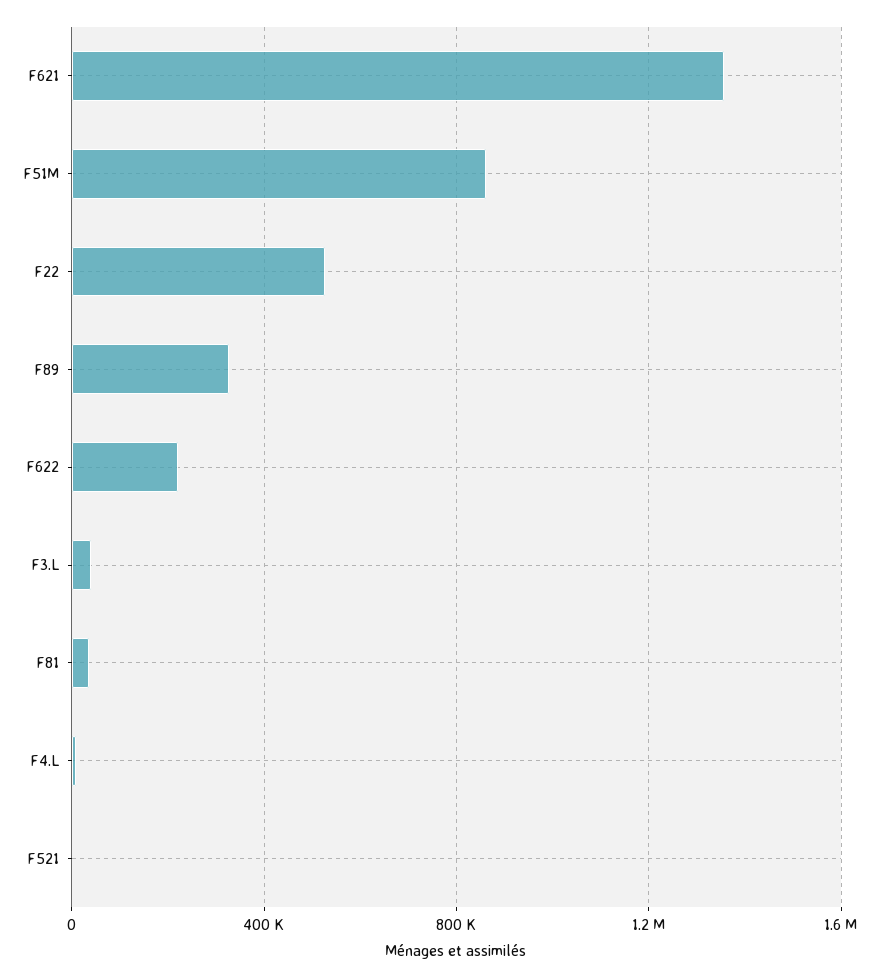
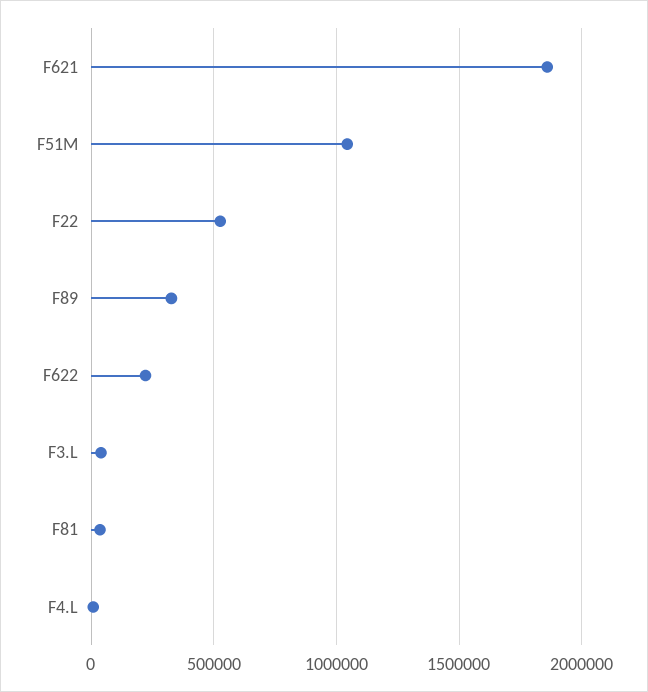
F621: 1350000 -> 1850000
F51M: 850000 -> 1050000
F521: 0 -> none

